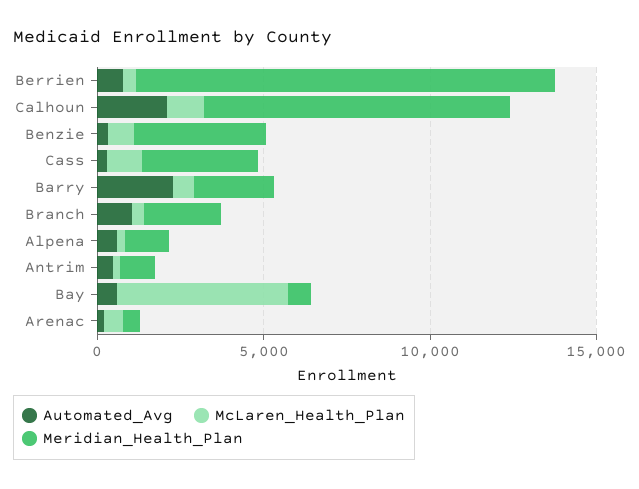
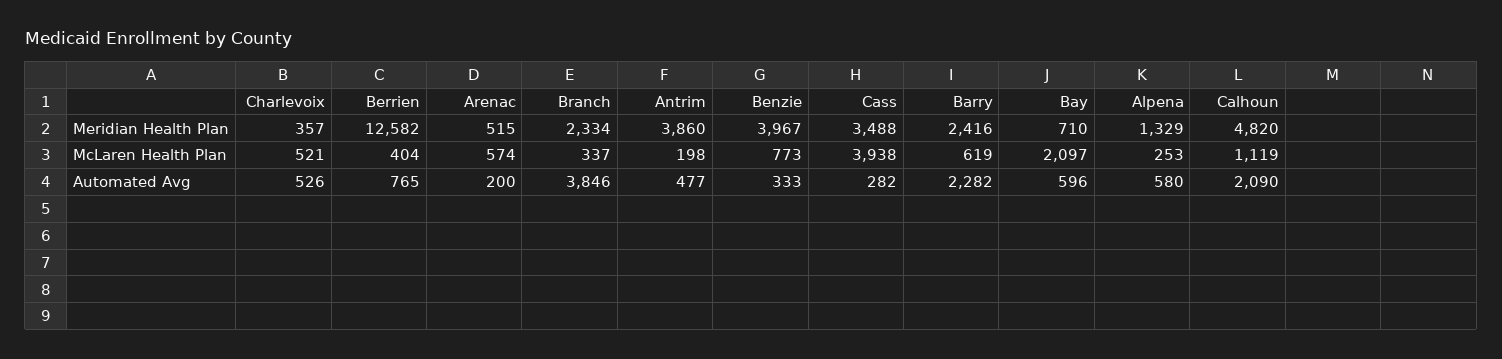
Meridian_Health_Plan, Calhoun: 9000 -> 4820
McLaren_Health_Plan, Cass: 1000 -> 3938
Automated_Avg, Branch: 1000 -> 3846
Meridian_Health_Plan, Antrim: 1000 -> 3860
McLaren_Health_Plan, Bay: 5000 -> 2097
Meridian_Health_Plan, Charlevoix: none -> 357
McLaren_Health_Plan, Charlevoix: none -> 521
Automated_Avg, Charlevoix: none -> 526

